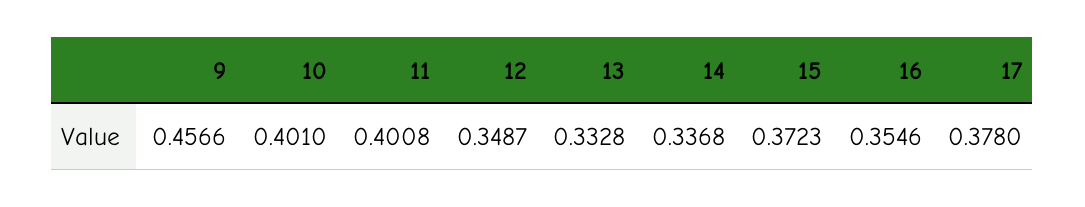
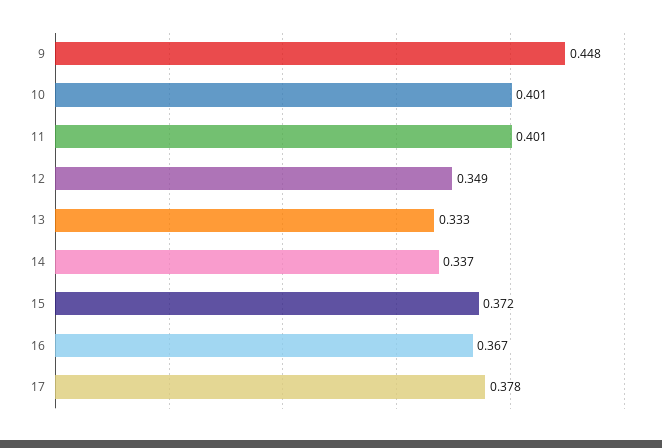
9: 0.4566 -> 0.448
16: 0.3546 -> 0.367

